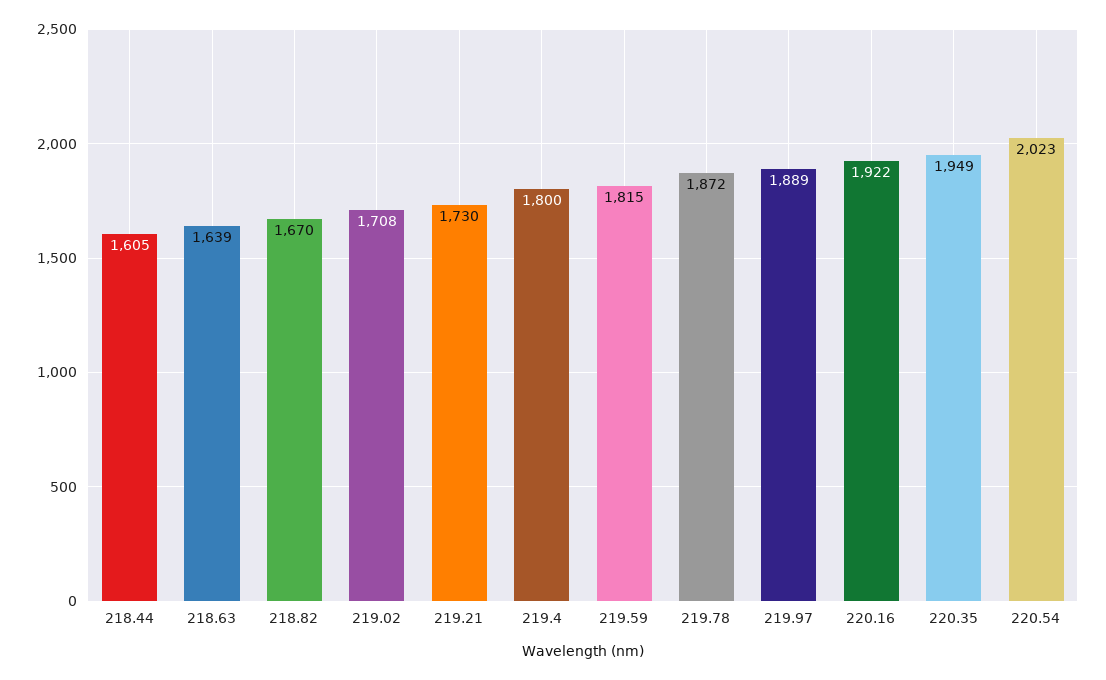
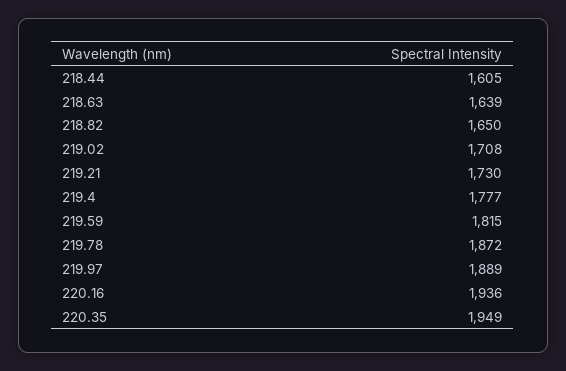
218.82: 1670 -> 1650
219.4: 1800 -> 1777
220.16: 1922 -> 1936
220.54: 2023 -> none

